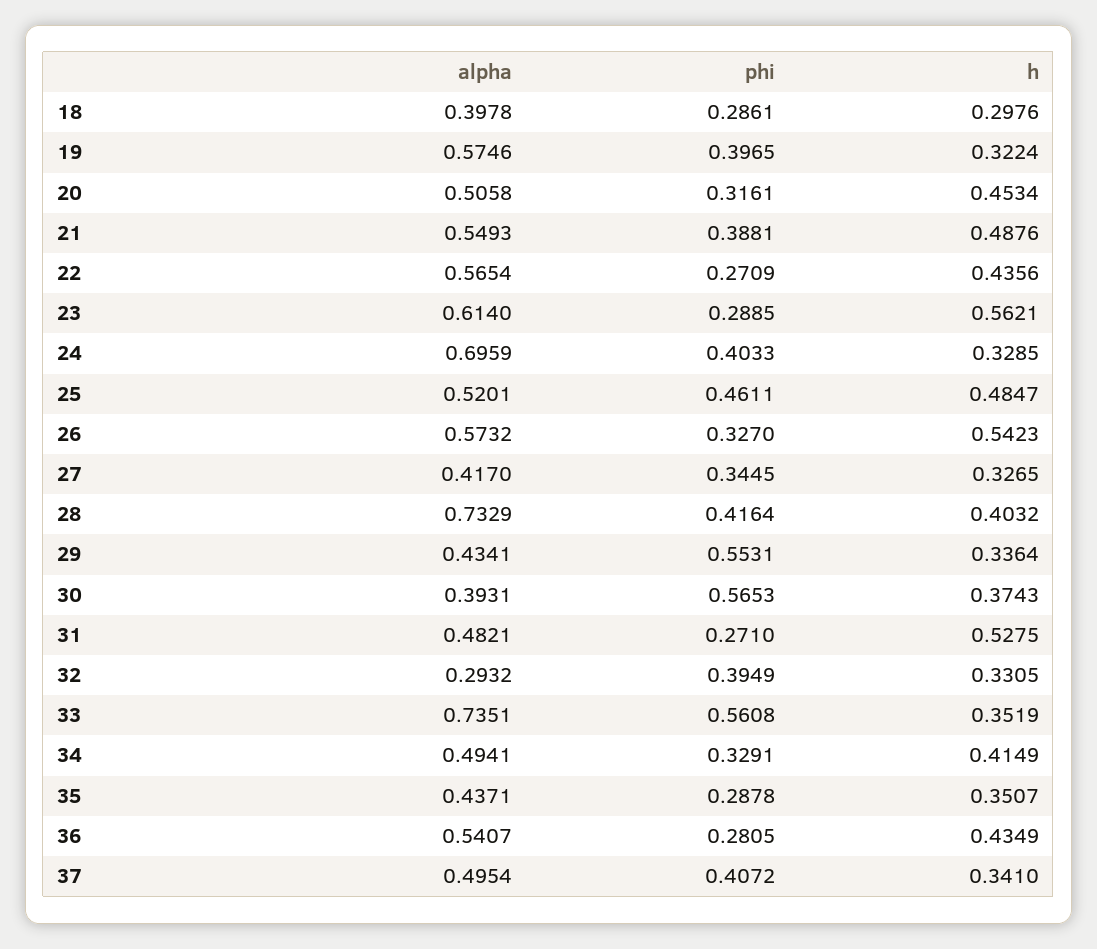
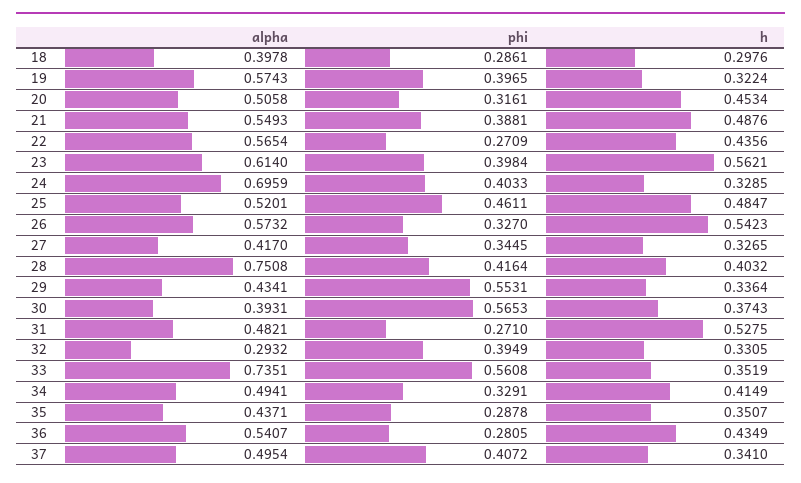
alpha, 19: 0.5746 -> 0.5743
phi, 23: 0.2885 -> 0.3984
alpha, 28: 0.7329 -> 0.7508

